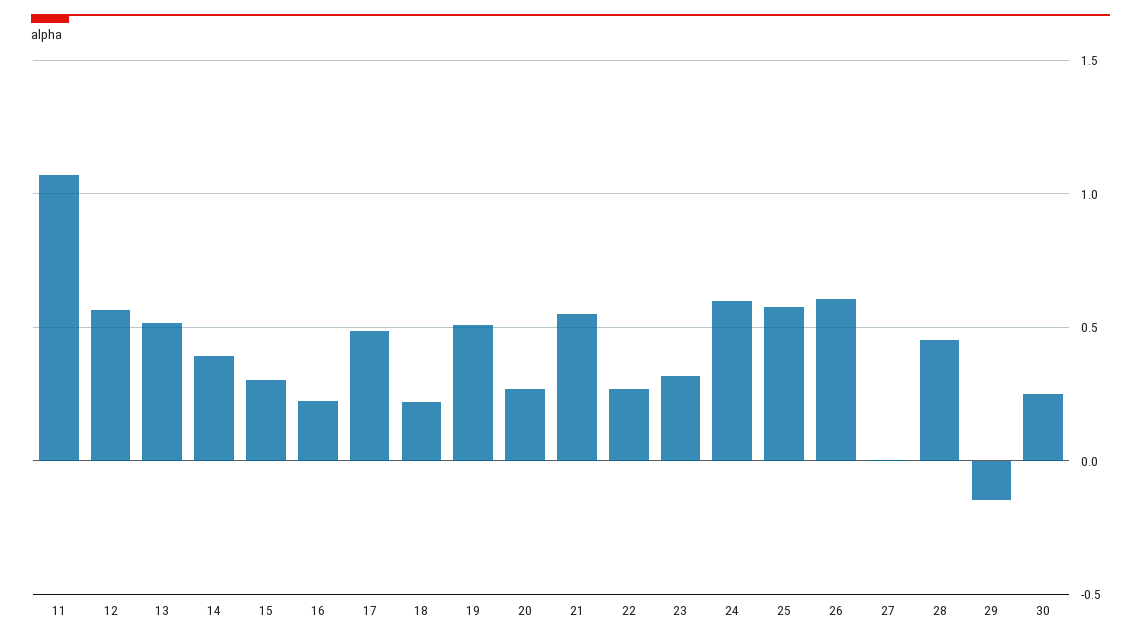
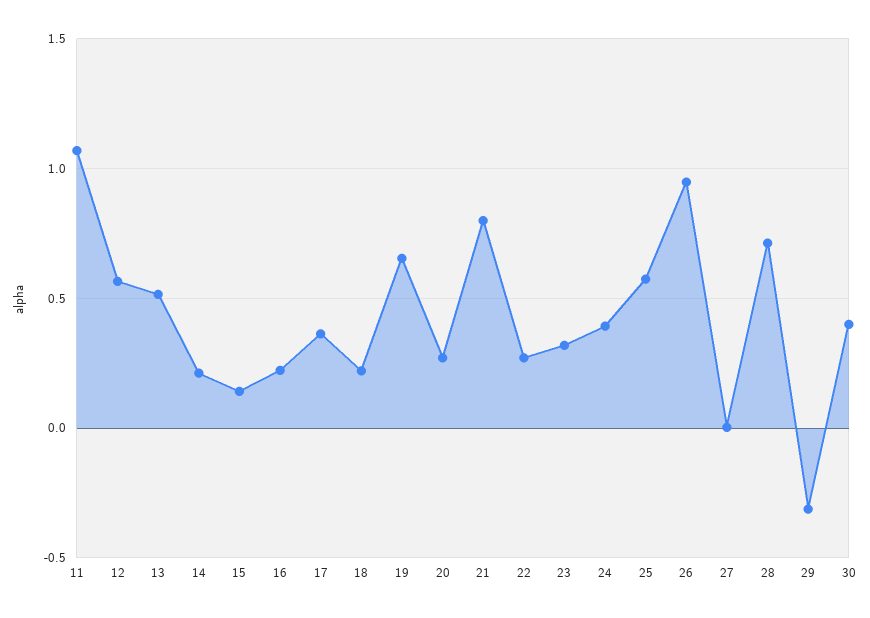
14: 0.4 -> 0.2
15: 0.3 -> 0.15
17: 0.5 -> 0.35
19: 0.5 -> 0.65
21: 0.55 -> 0.8
24: 0.6 -> 0.4
26: 0.6 -> 0.95
28: 0.45 -> 0.7
29: -0.15 -> -0.3
30: 0.25 -> 0.4

